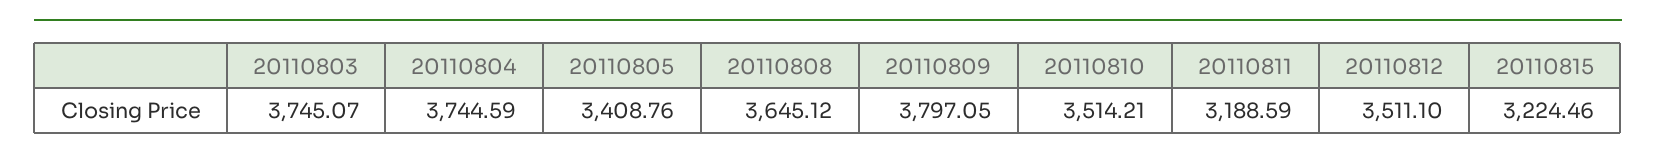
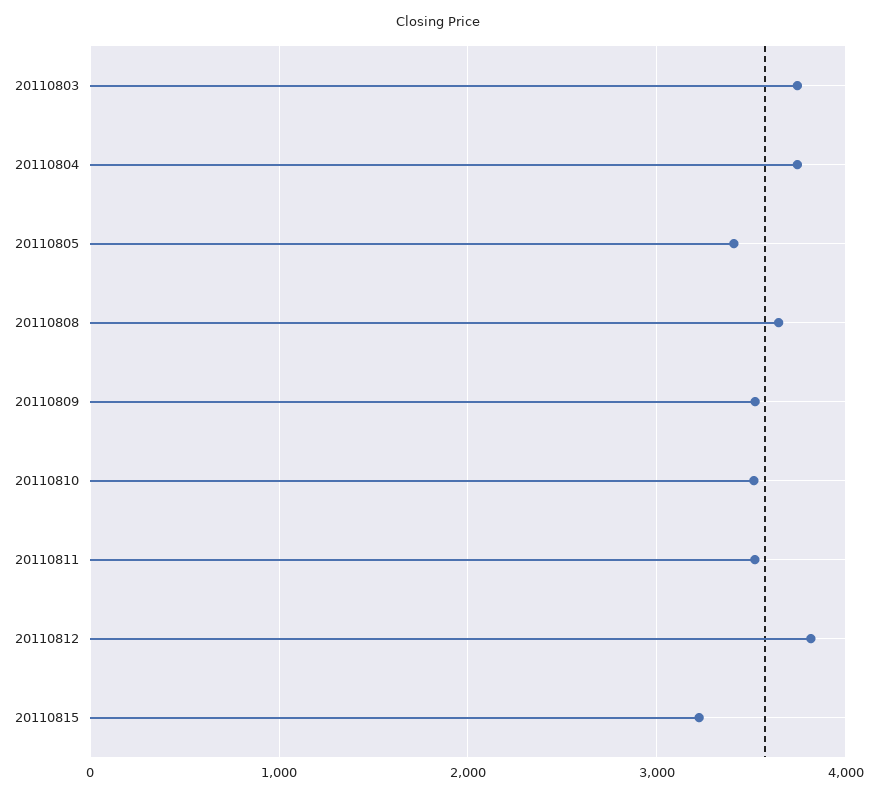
20110809: 3797.05 -> 3500
20110811: 3188.59 -> 3500
20110812: 3511.1 -> 3800

